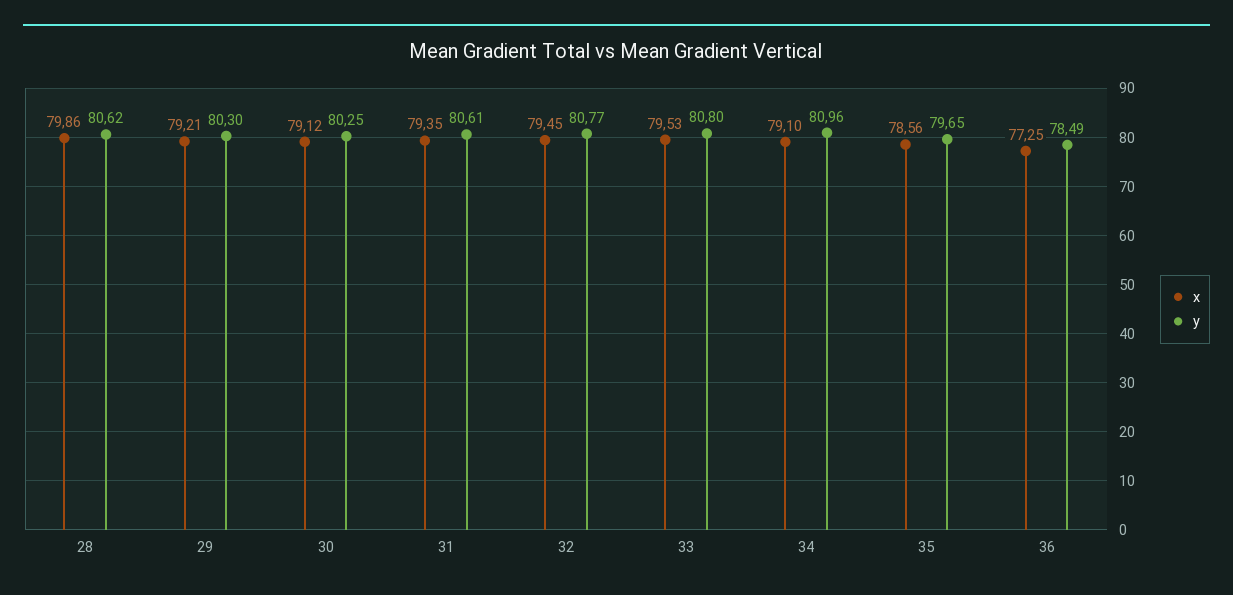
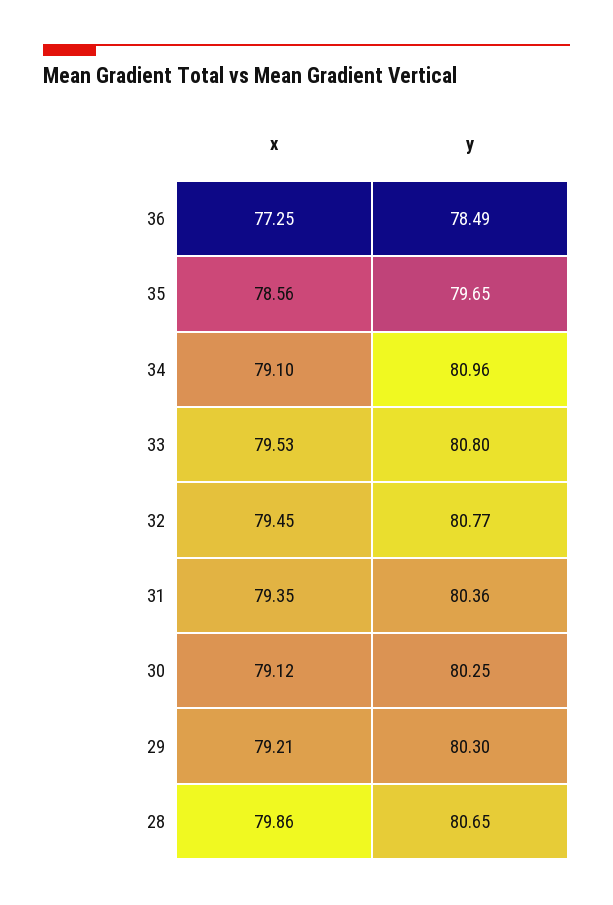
y, 28: 80.62 -> 80.65
y, 31: 80.61 -> 80.36

